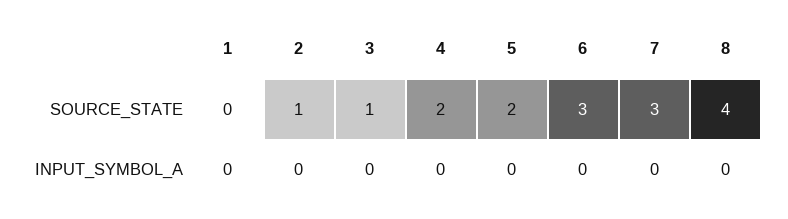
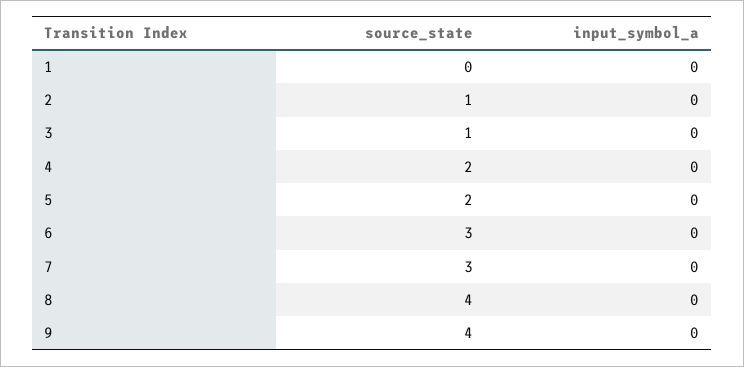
9, SOURCE_STATE: none -> 4
9, INPUT_SYMBOL_A: none -> 0

